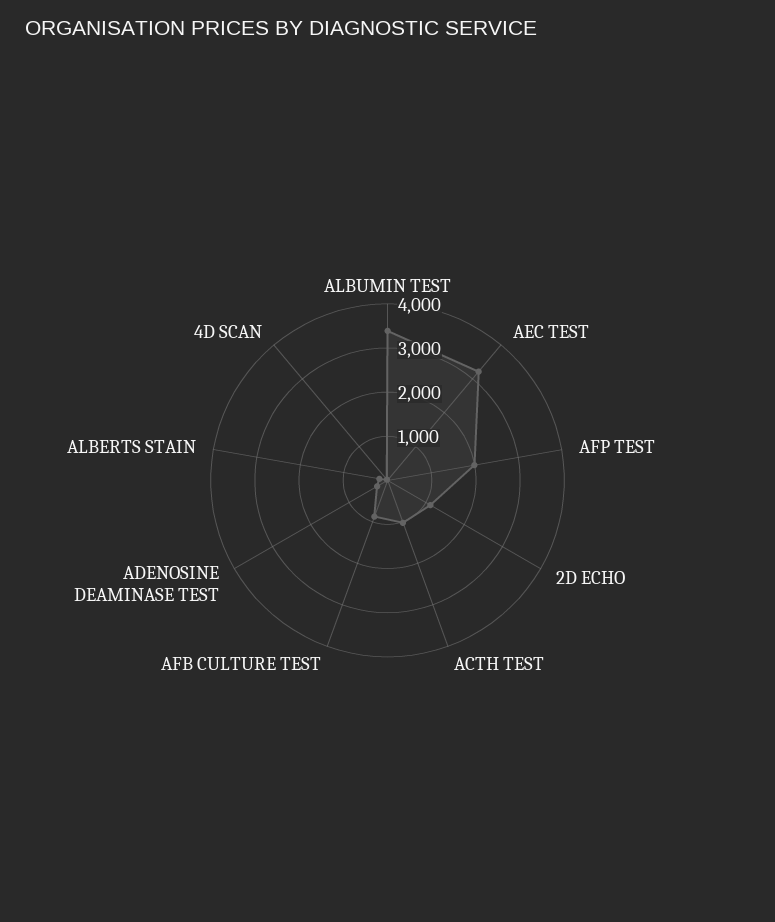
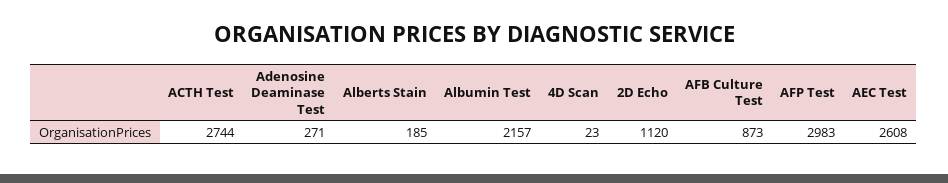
ALBUMIN TEST: 3400 -> 2157
AEC TEST: 3200 -> 2608
AFP TEST: 2000 -> 2983
ACTH TEST: 1000 -> 2744

